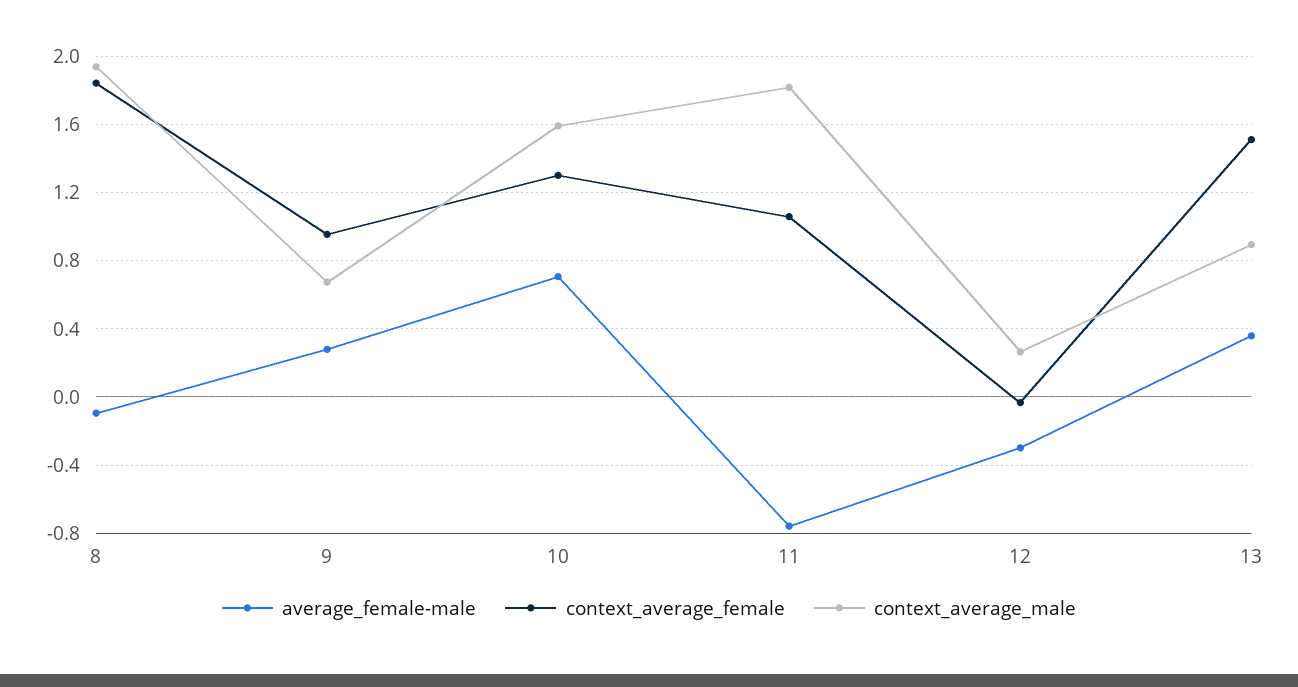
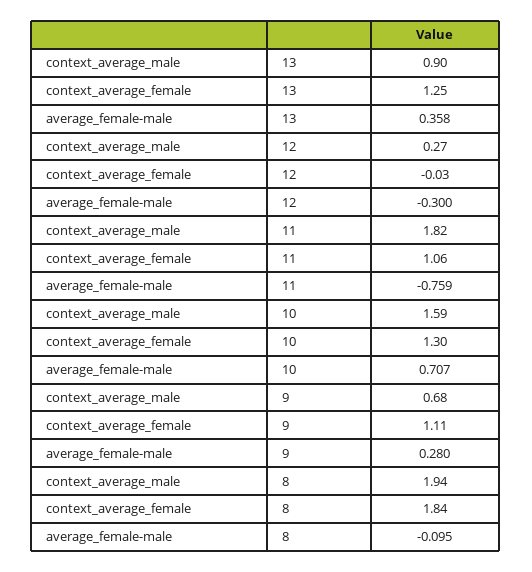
context_average_female, 9: 0.95 -> 1.11
context_average_female, 13: 1.5 -> 1.25

